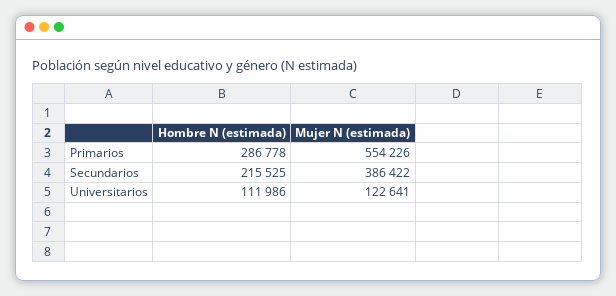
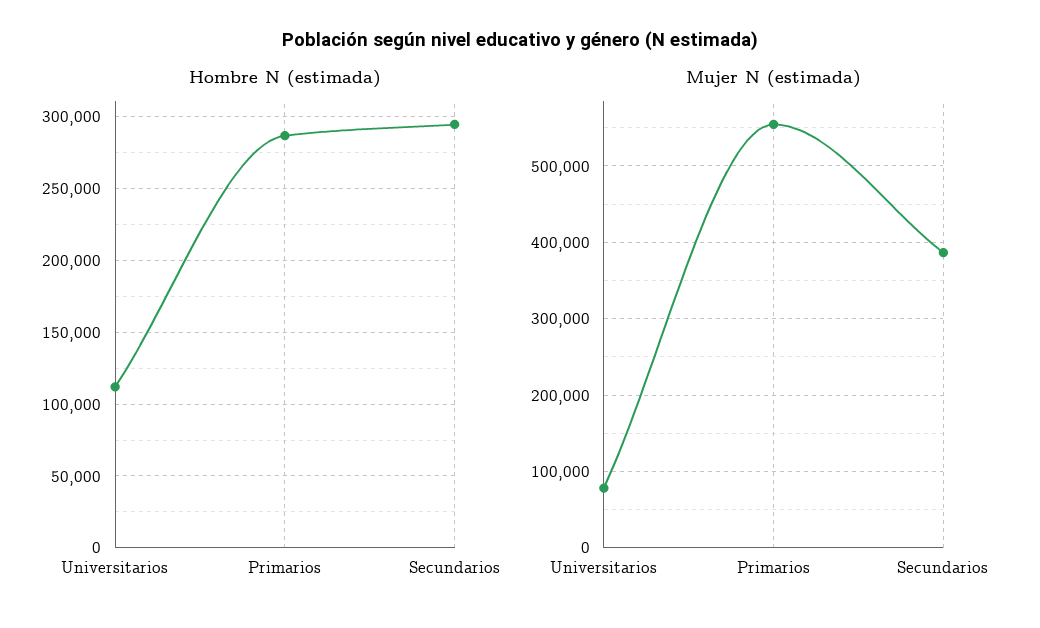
Hombre N (estimada), Secundarios: 215525 -> 295000
Mujer N (estimada), Universitarios: 122641 -> 80000

